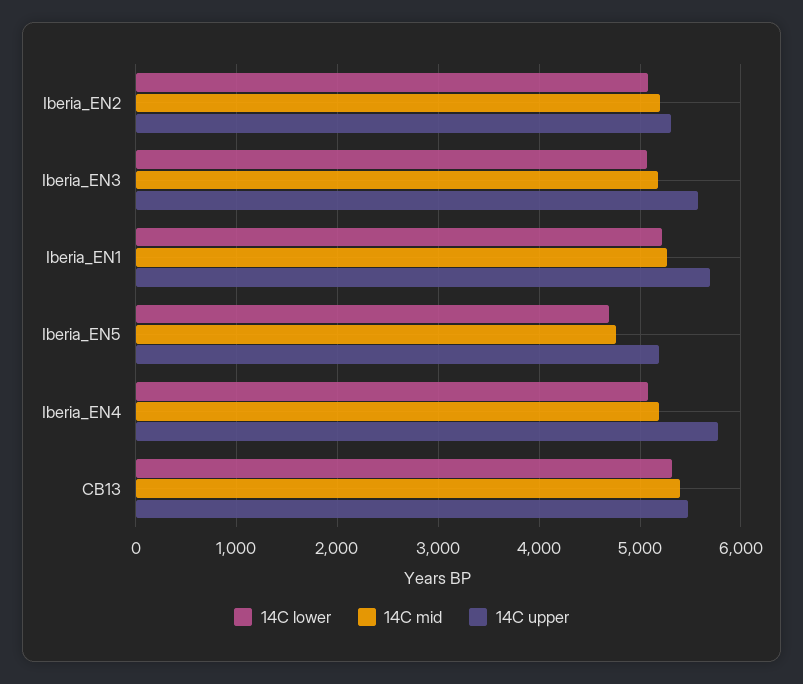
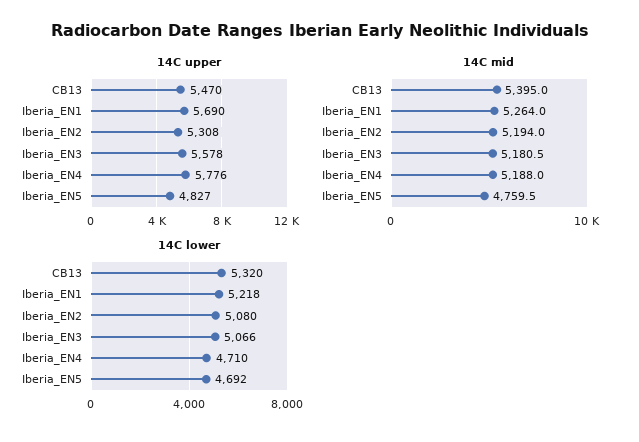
14C upper, Iberia_EN5: 5200 -> 4827
14C lower, Iberia_EN4: 5100 -> 4710

